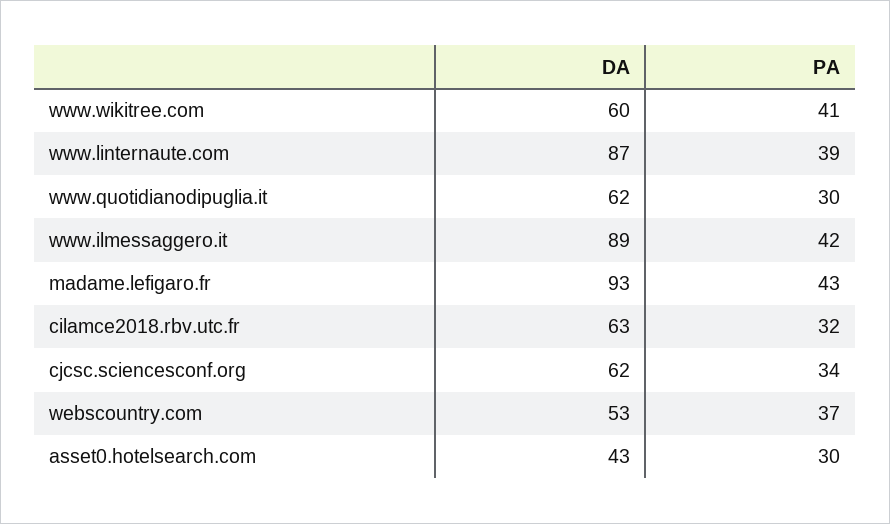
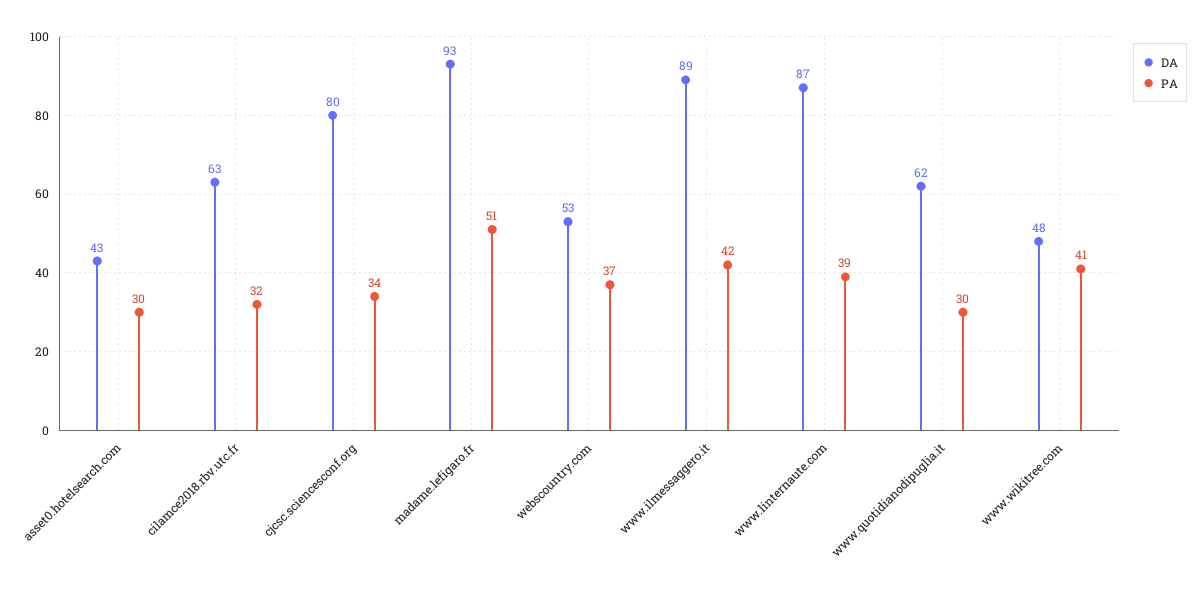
DA, www.wikitree.com: 60 -> 48
PA, madame.lefigaro.fr: 43 -> 51
DA, cjcsc.sciencesconf.org: 62 -> 80

